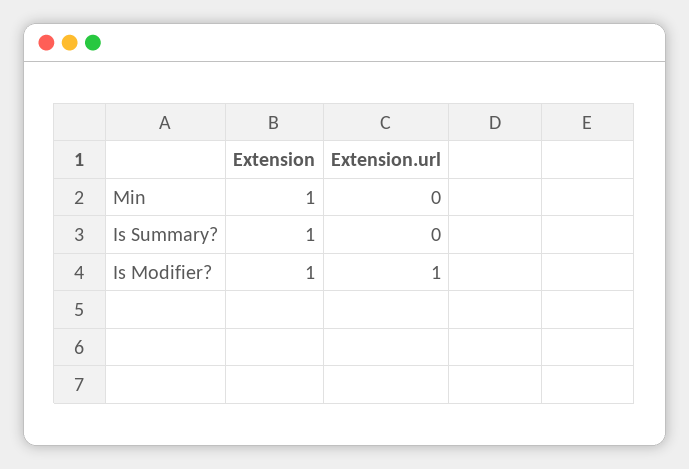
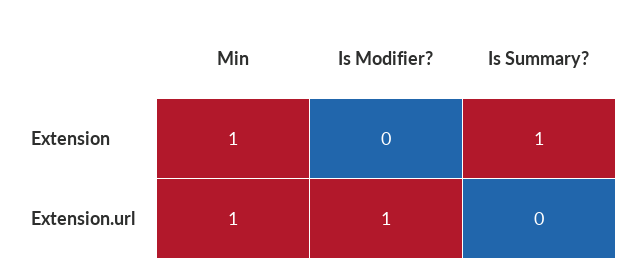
Extension.url, Min: 0 -> 1
Extension, Is Modifier?: 1 -> 0

